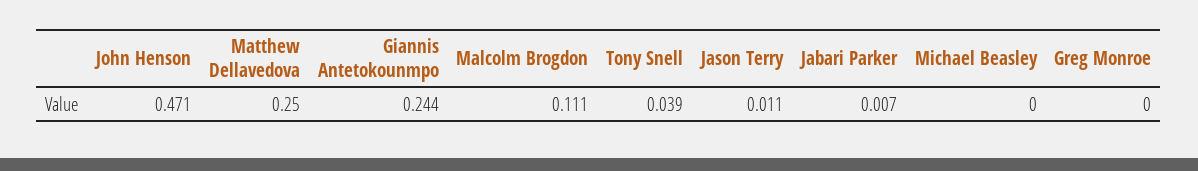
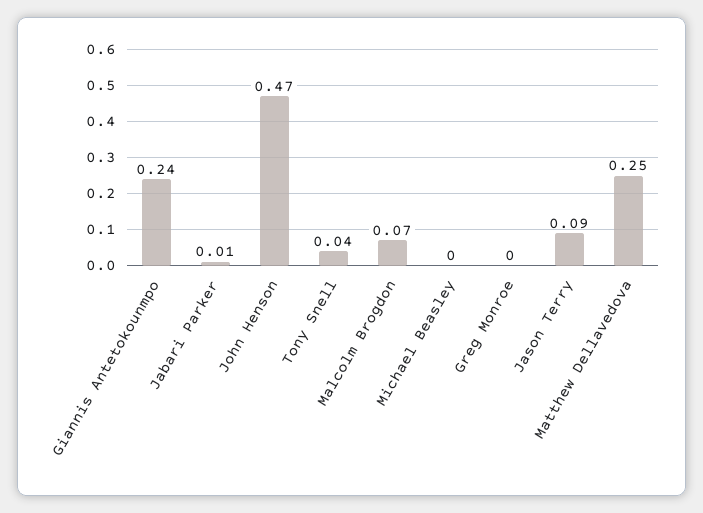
Malcolm Brogdon: 0.111 -> 0.07
Jason Terry: 0.011 -> 0.09

